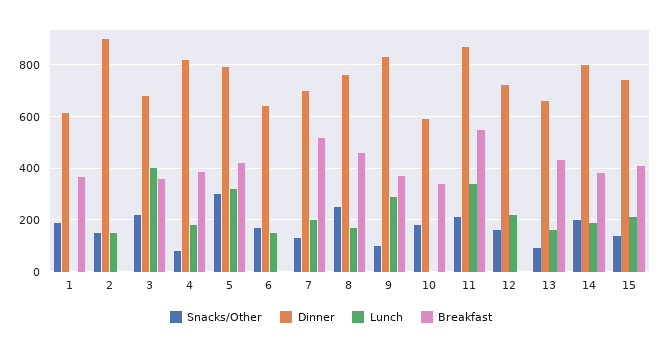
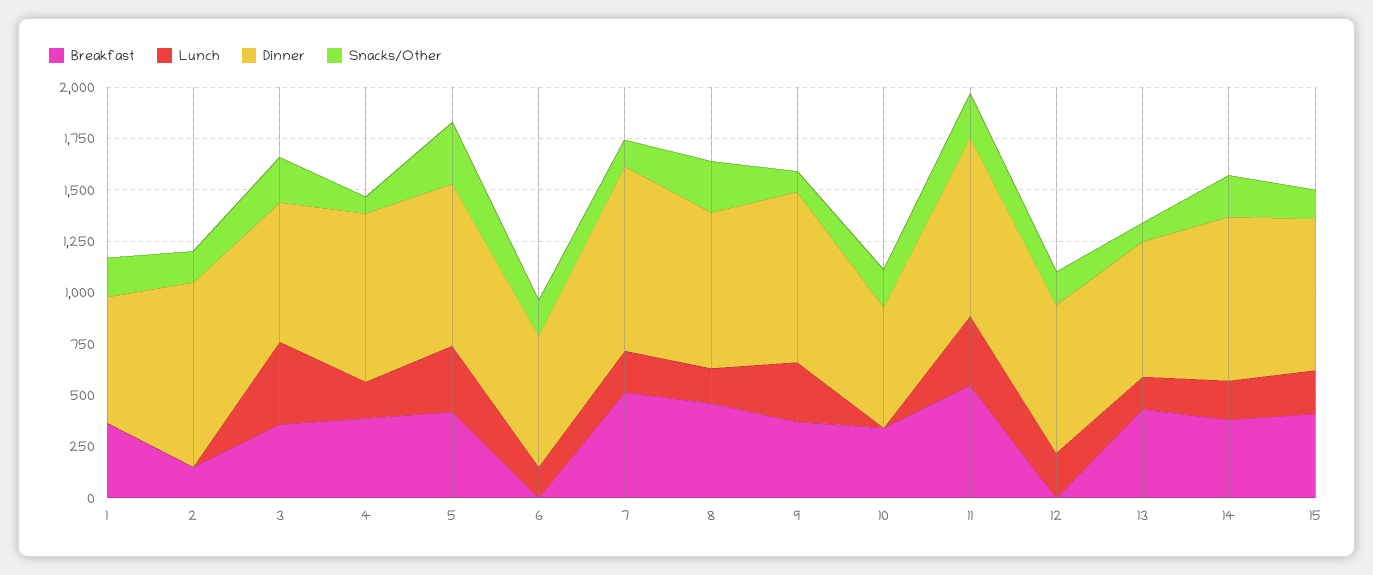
Lunch, 2: 150 -> 0
Breakfast, 2: 0 -> 150
Dinner, 7: 700 -> 900

